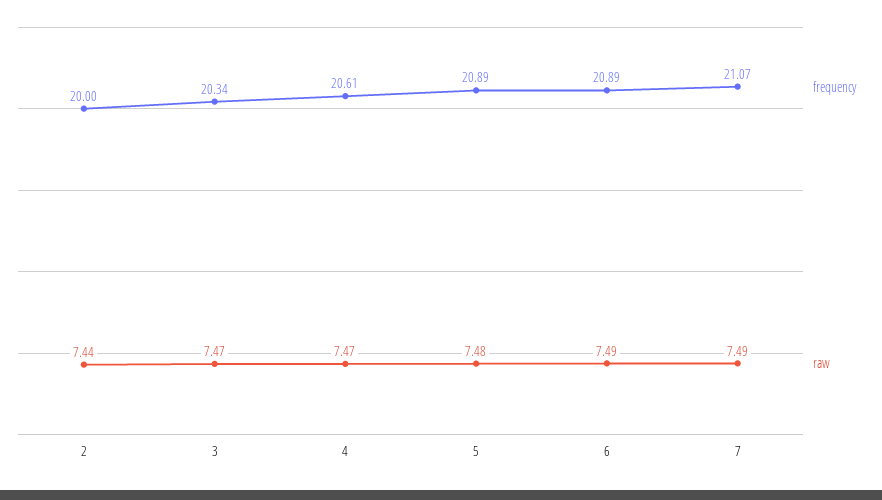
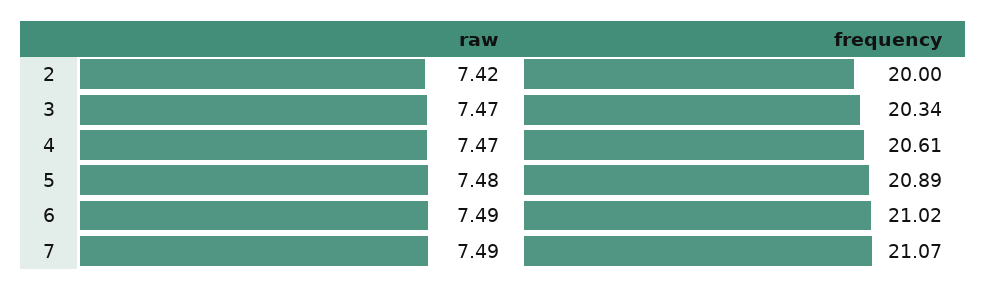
raw, 2: 7.44 -> 7.42
frequency, 6: 20.89 -> 21.02

